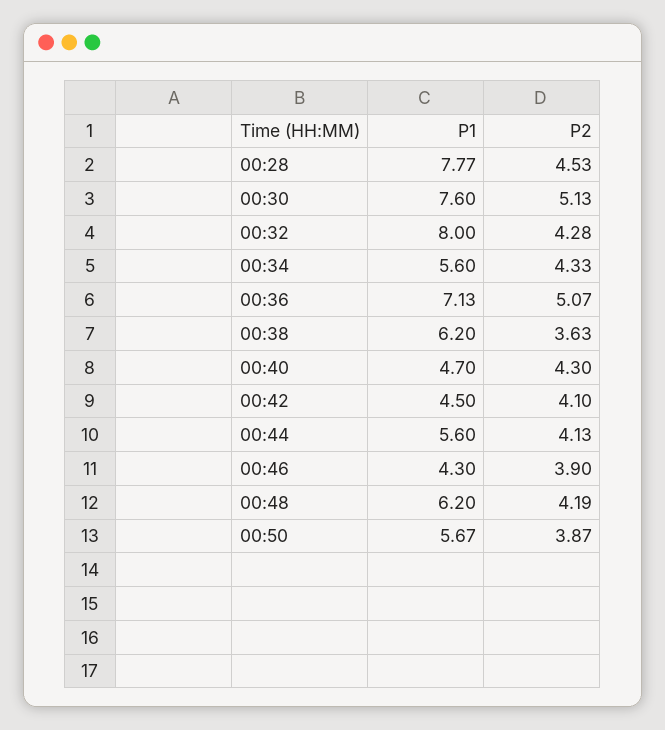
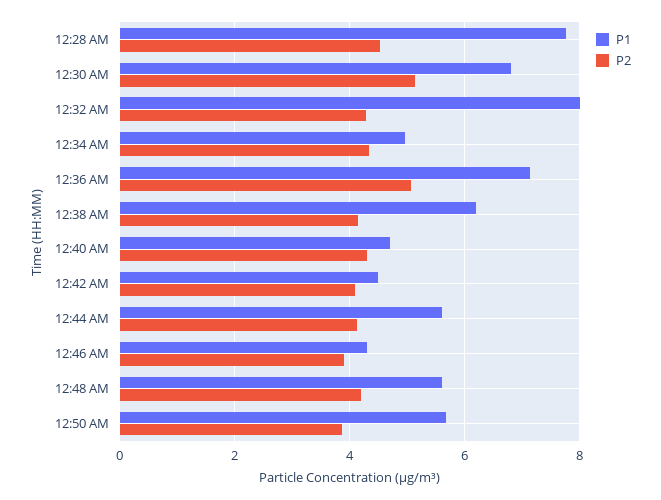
P1, 00:30: 7.6 -> 6.8
P1, 00:34: 5.6 -> 5
P2, 00:38: 3.63 -> 4.2
P1, 00:48: 6.2 -> 5.6

